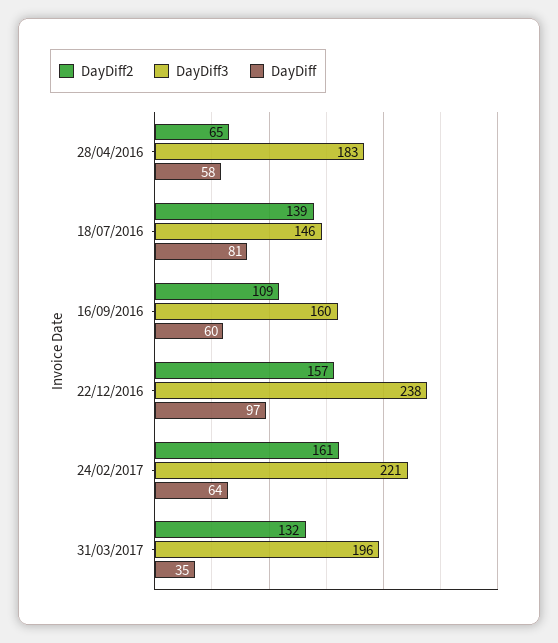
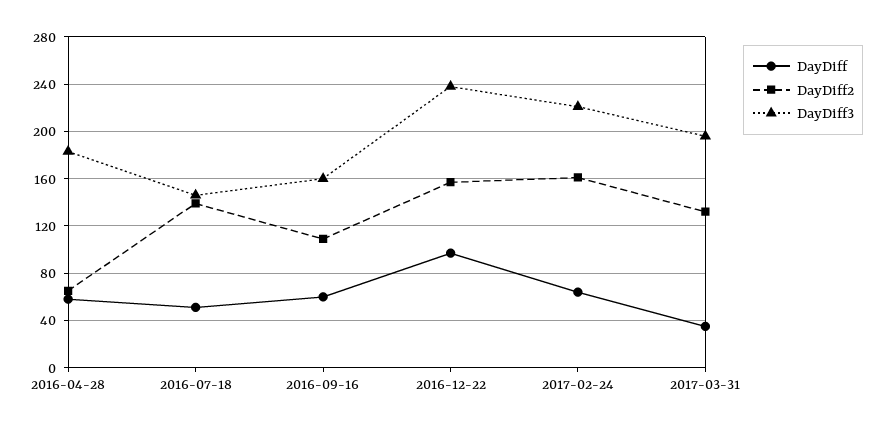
DayDiff, 18/07/2016: 81 -> 50

